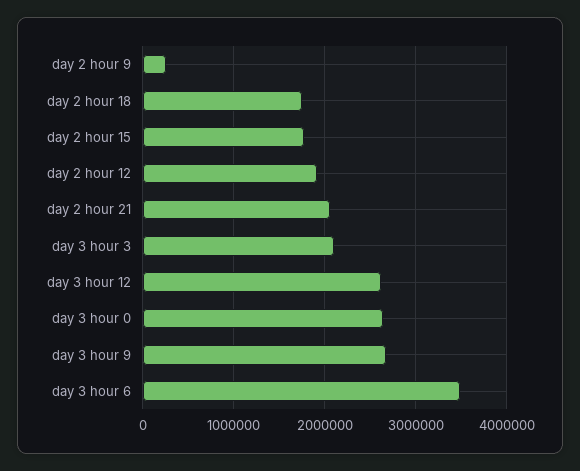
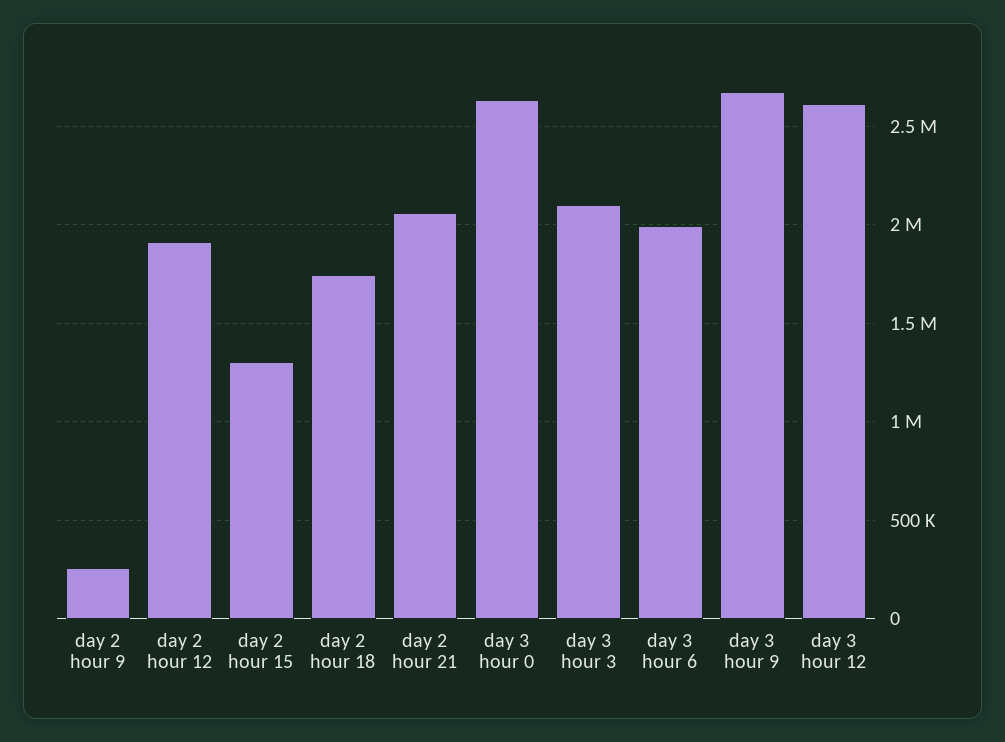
day 2 hour 15: 1800000 -> 1300000
day 3 hour 6: 3500000 -> 2000000

